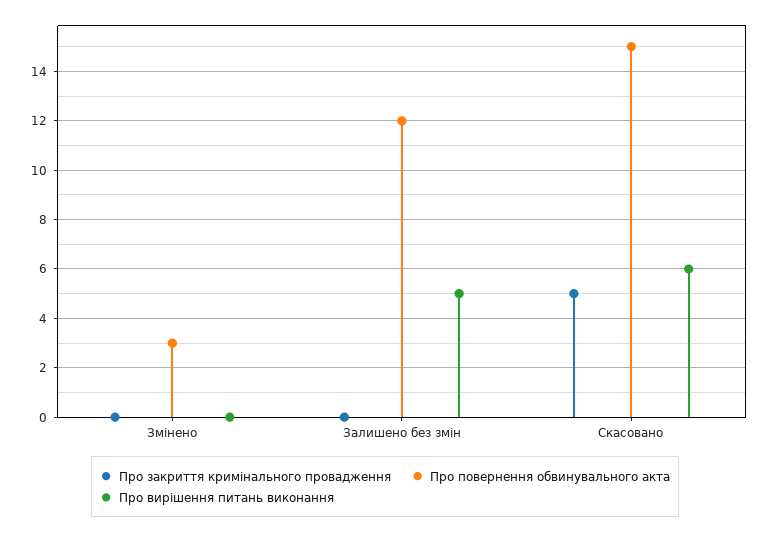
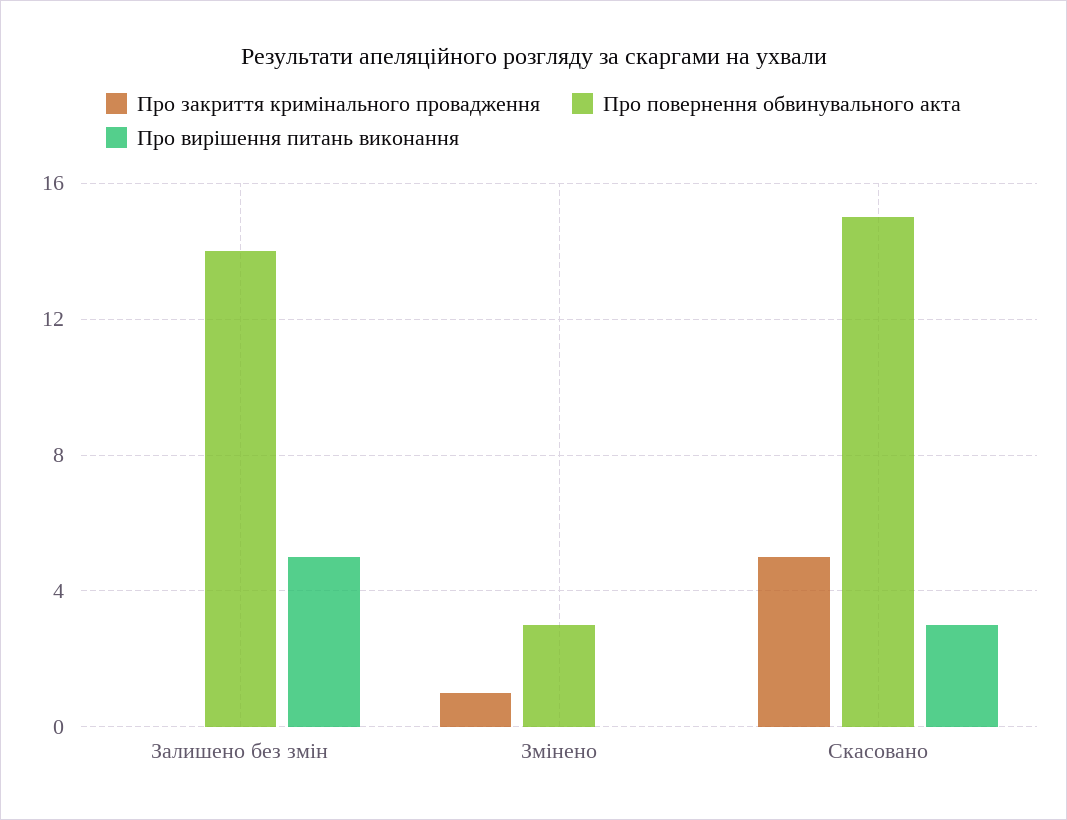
Про закриття кримінального провадження, Змінено: 0 -> 1
Про повернення обвинувального акта, Залишено без змін: 12 -> 14
Про вирішення питань виконання, Скасовано: 6 -> 3

